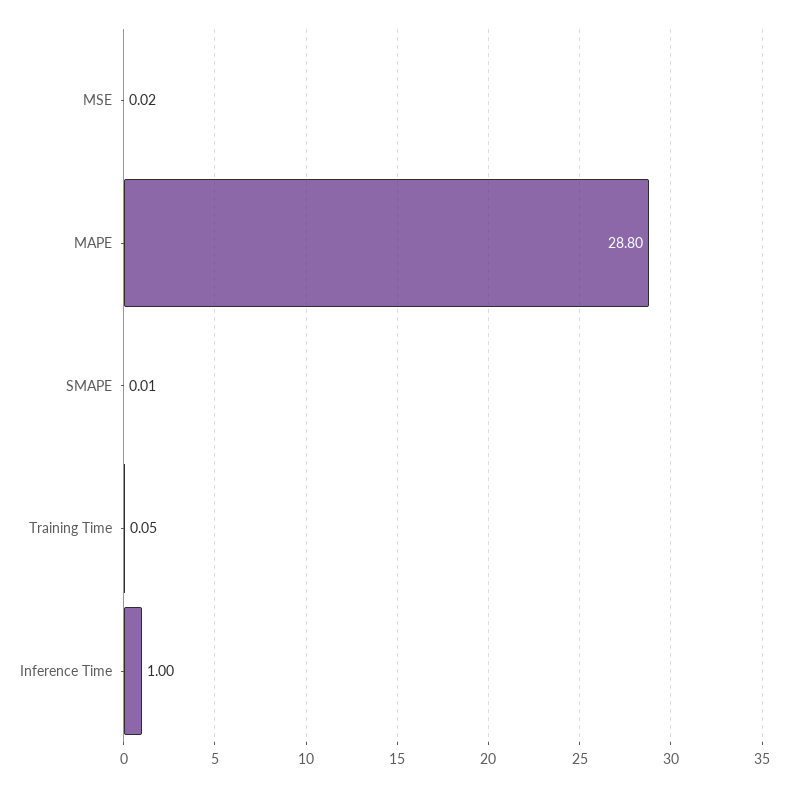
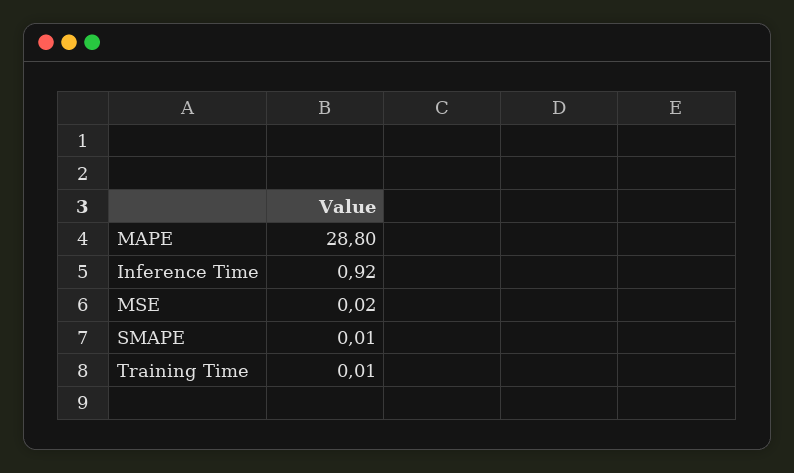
Training Time: 0.05 -> 0.01
Inference Time: 1 -> 0.92

